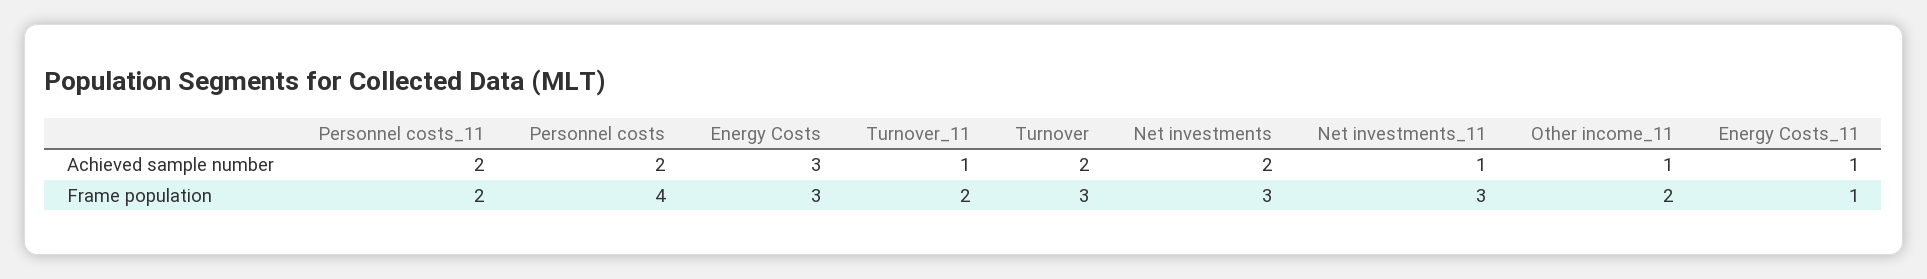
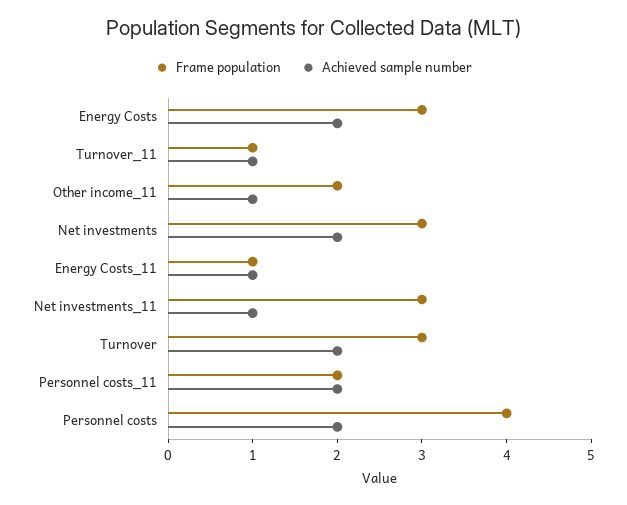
Achieved sample number, Energy Costs: 3 -> 2
Frame population, Turnover_11: 2 -> 1

